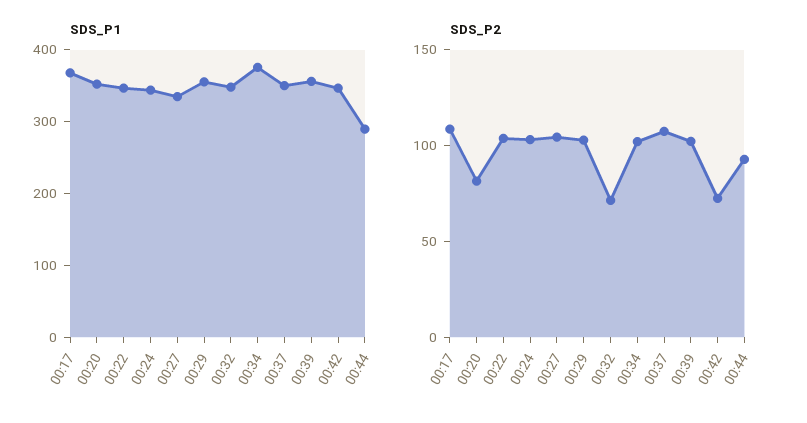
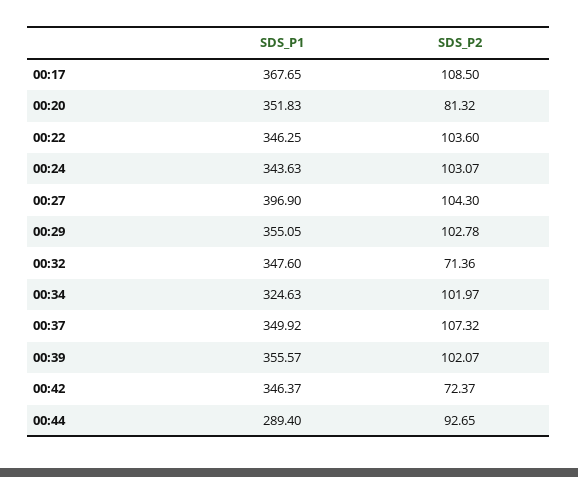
SDS_P1, 00:27: 340 -> 396.9
SDS_P1, 00:34: 380 -> 324.63

